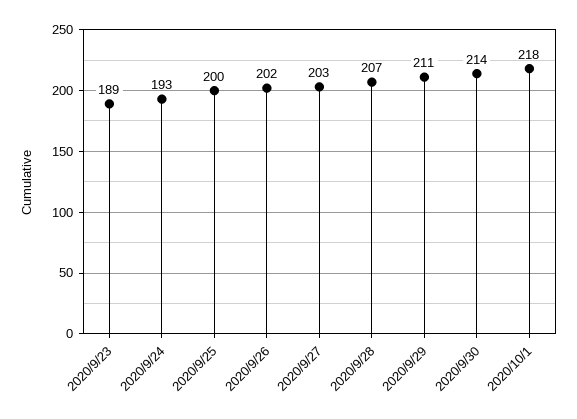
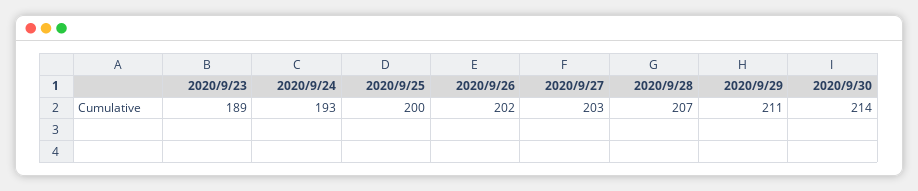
2020/10/1: 218 -> none

